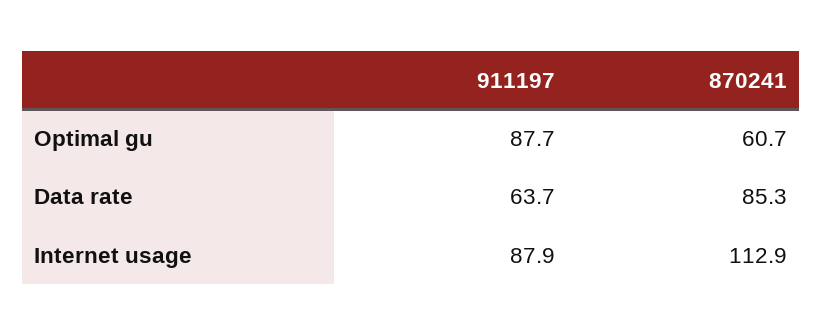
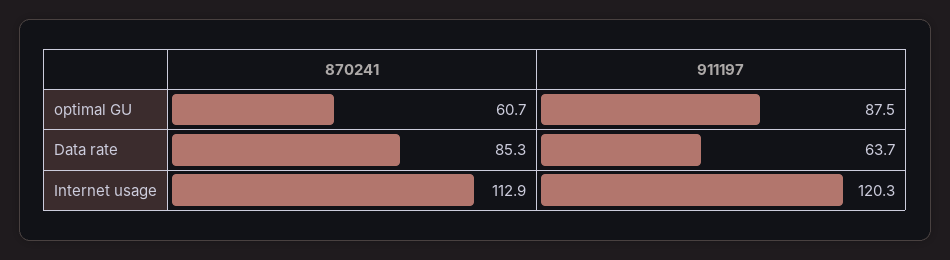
911197, Optimal gu: 87.7 -> 87.5
911197, Internet usage: 87.9 -> 120.3

